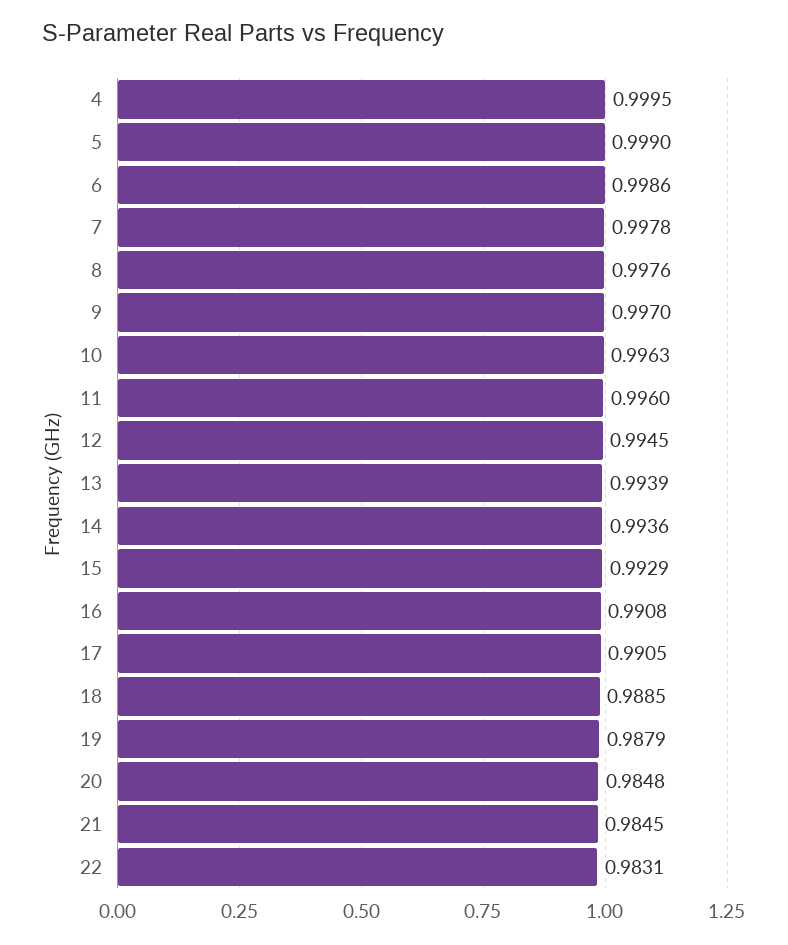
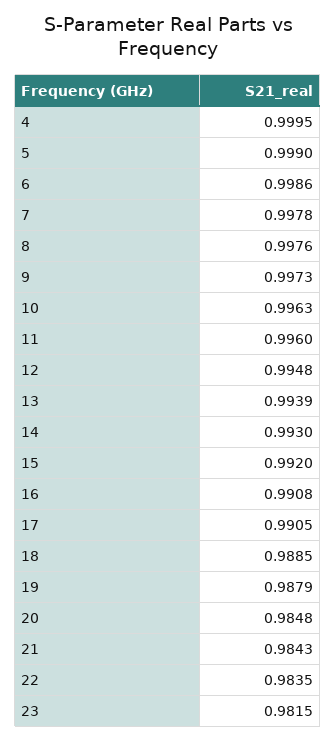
9: 0.997 -> 0.9973
12: 0.9945 -> 0.9948
14: 0.9936 -> 0.993
15: 0.9929 -> 0.992
21: 0.9845 -> 0.9843
22: 0.9831 -> 0.9835
23: none -> 0.9815

